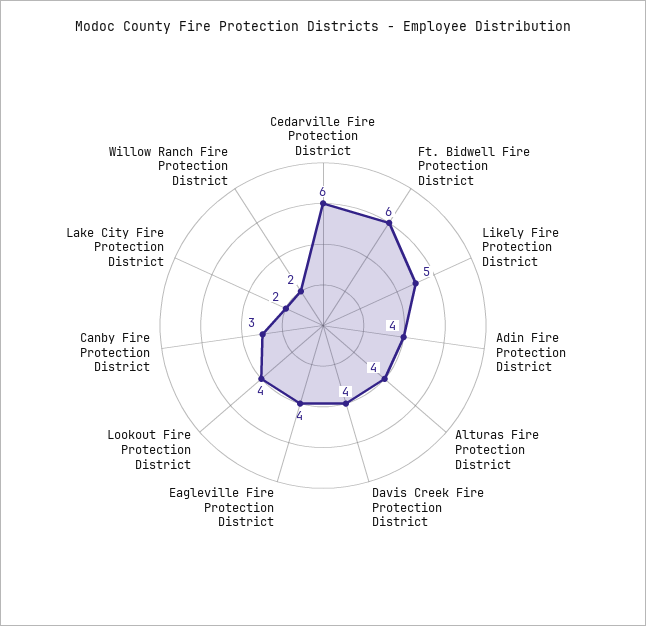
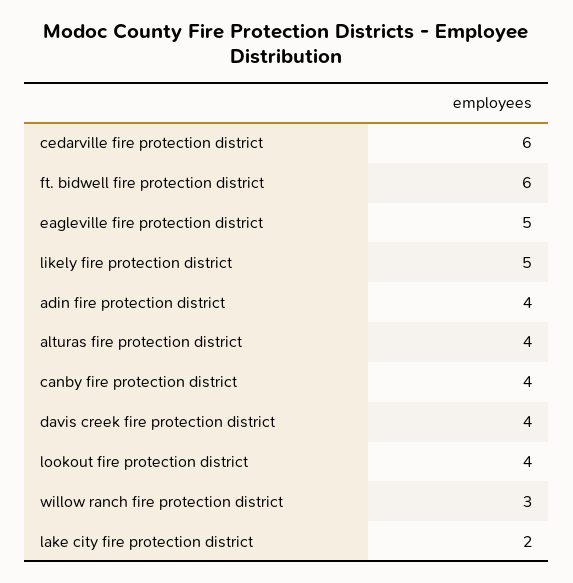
Eagleville Fire Protection District: 4 -> 5
Canby Fire Protection District: 3 -> 4
Willow Ranch Fire Protection District: 2 -> 3

